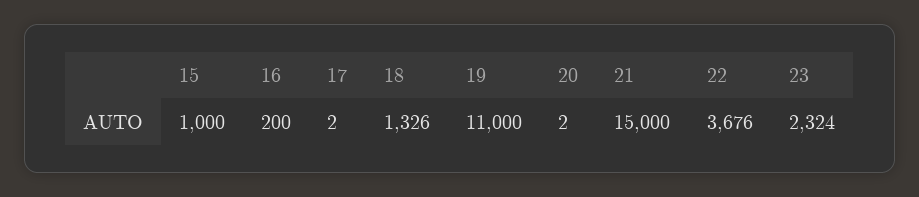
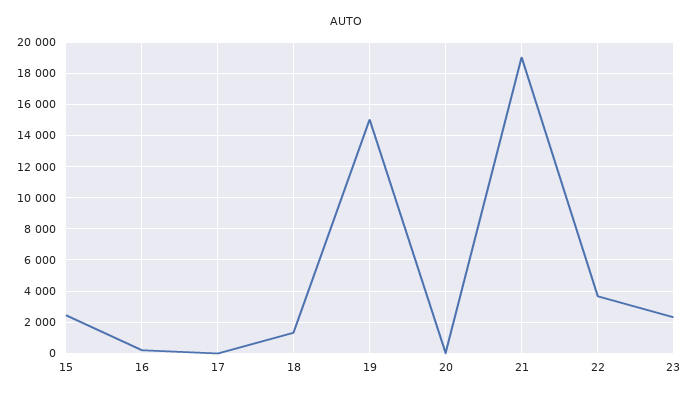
15: 1000 -> 2500
19: 11000 -> 15000
21: 15000 -> 19000

